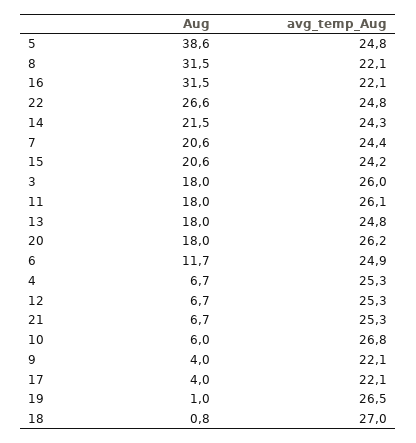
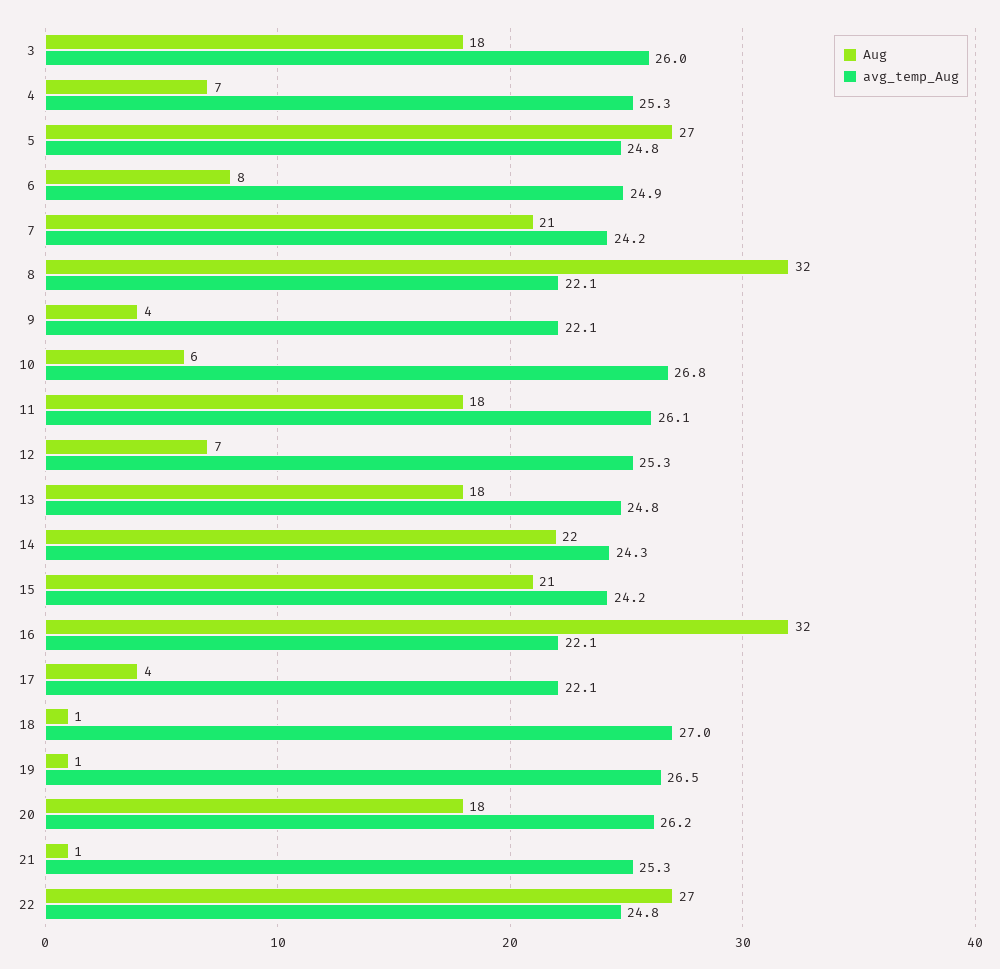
Aug, 5: 38.6 -> 27
avg_temp_Aug, 7: 24.4 -> 24.2
Aug, 6: 11.7 -> 8
Aug, 21: 6.7 -> 1

